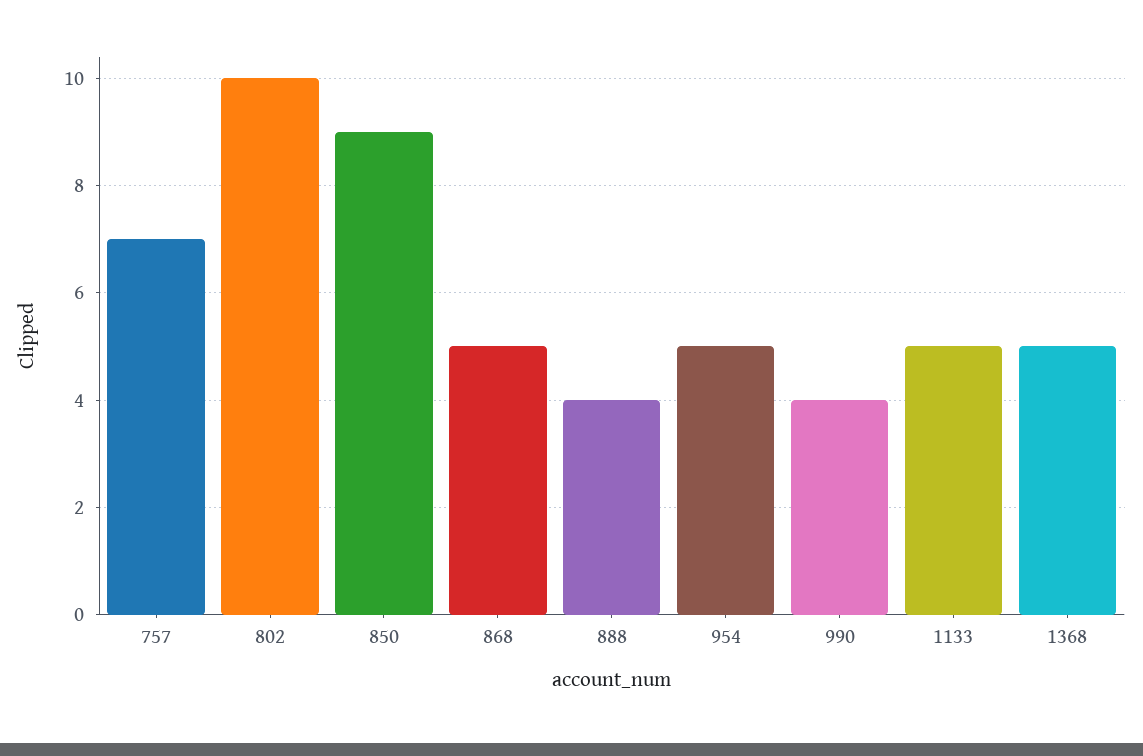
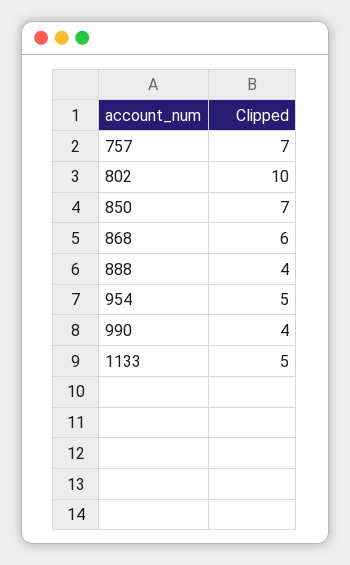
850: 9 -> 7
868: 5 -> 6
1368: 5 -> none

